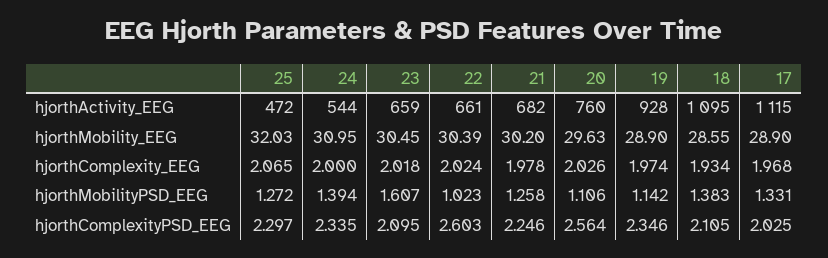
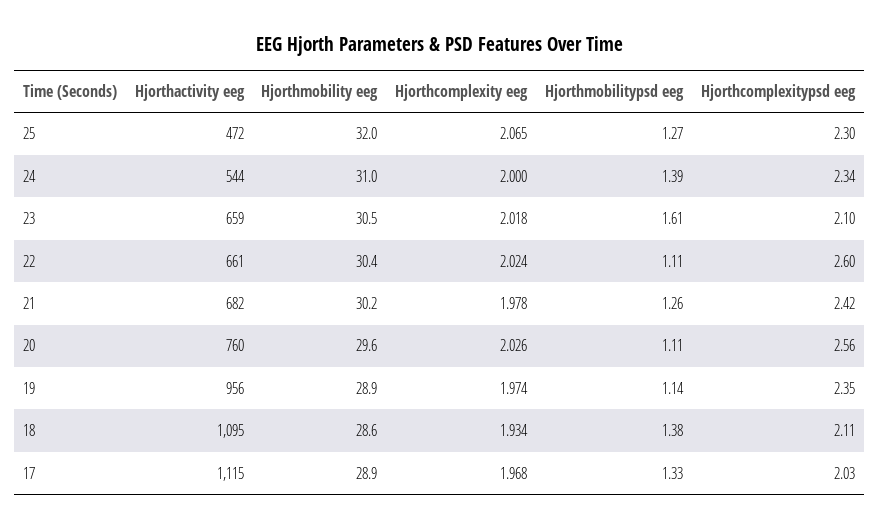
19, hjorthActivity_EEG: 928 -> 956
22, hjorthMobilityPSD_EEG: 1.023 -> 1.11
21, hjorthComplexityPSD_EEG: 2.246 -> 2.42

